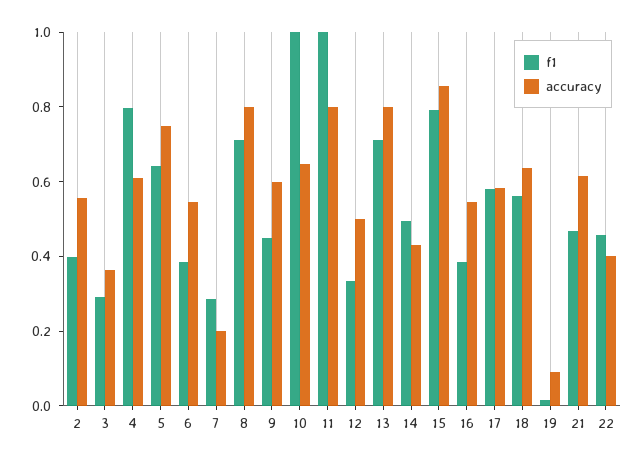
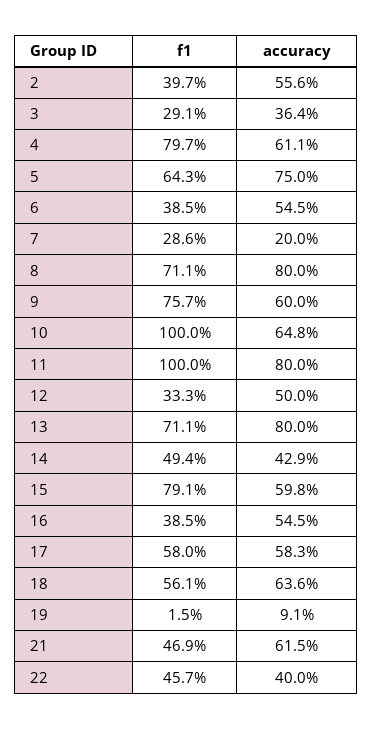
f1, 9: 0.45 -> 0.757
accuracy, 15: 0.85 -> 0.598

